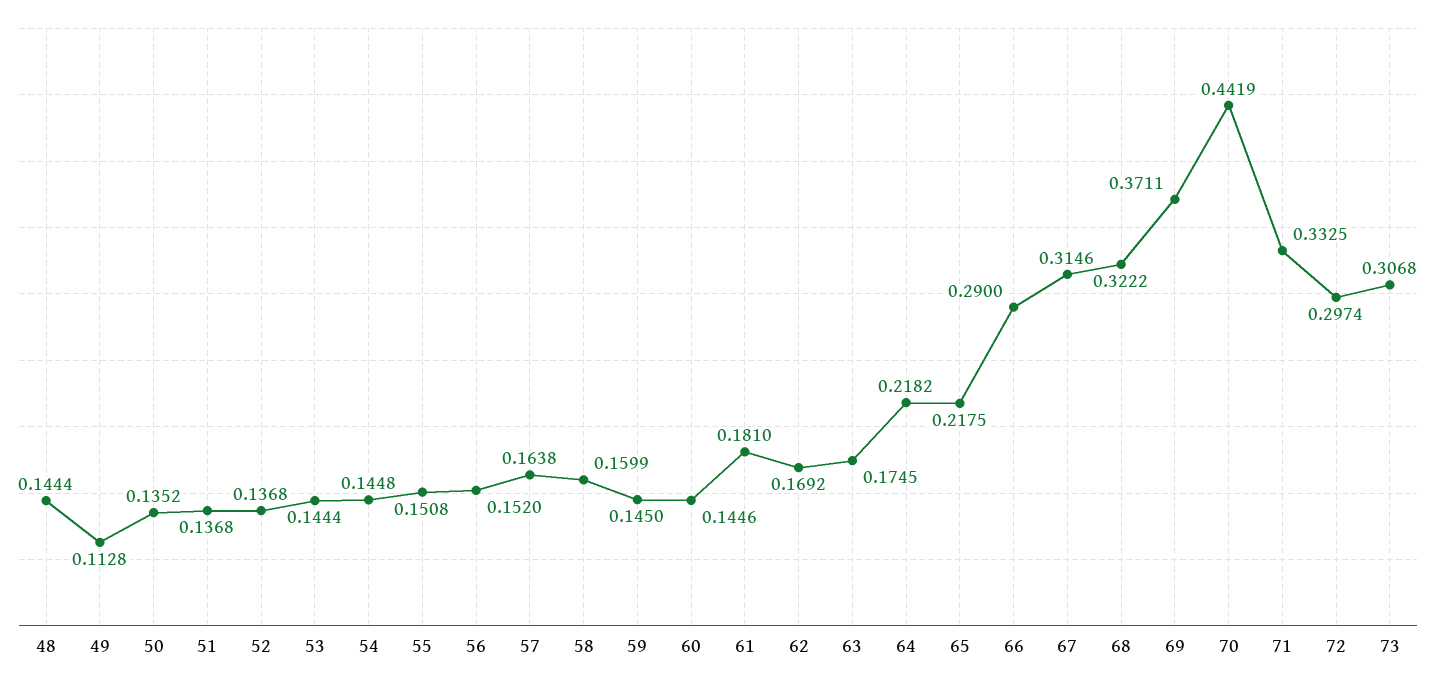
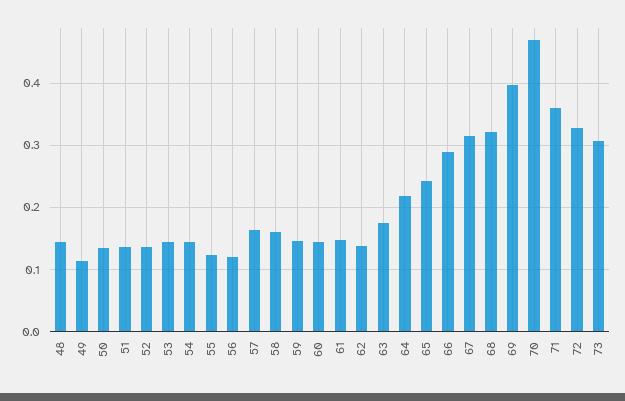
55: 0.1508 -> 0.12
56: 0.152 -> 0.12
61: 0.181 -> 0.15
62: 0.1692 -> 0.14
65: 0.2175 -> 0.24
69: 0.3711 -> 0.4
70: 0.4419 -> 0.47
71: 0.3325 -> 0.36
72: 0.2974 -> 0.33

